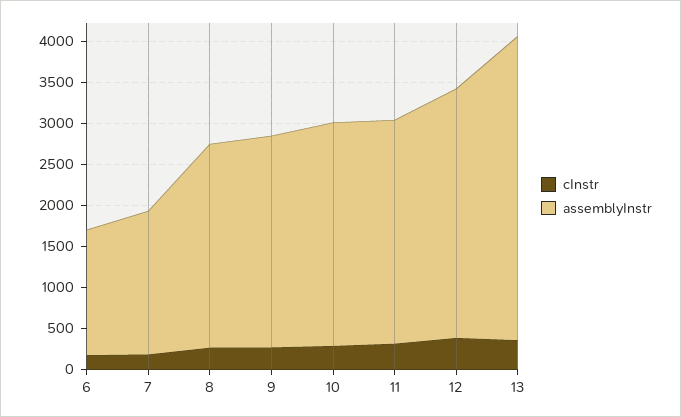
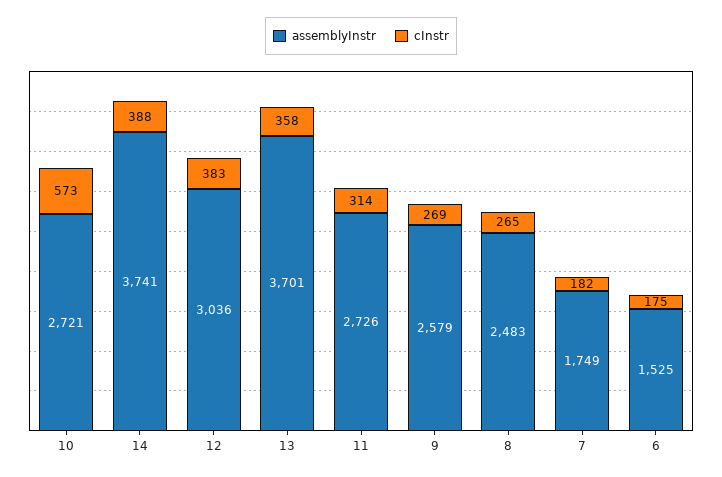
cInstr, 10: 300 -> 573
assemblyInstr, 14: none -> 3741
cInstr, 14: none -> 388

